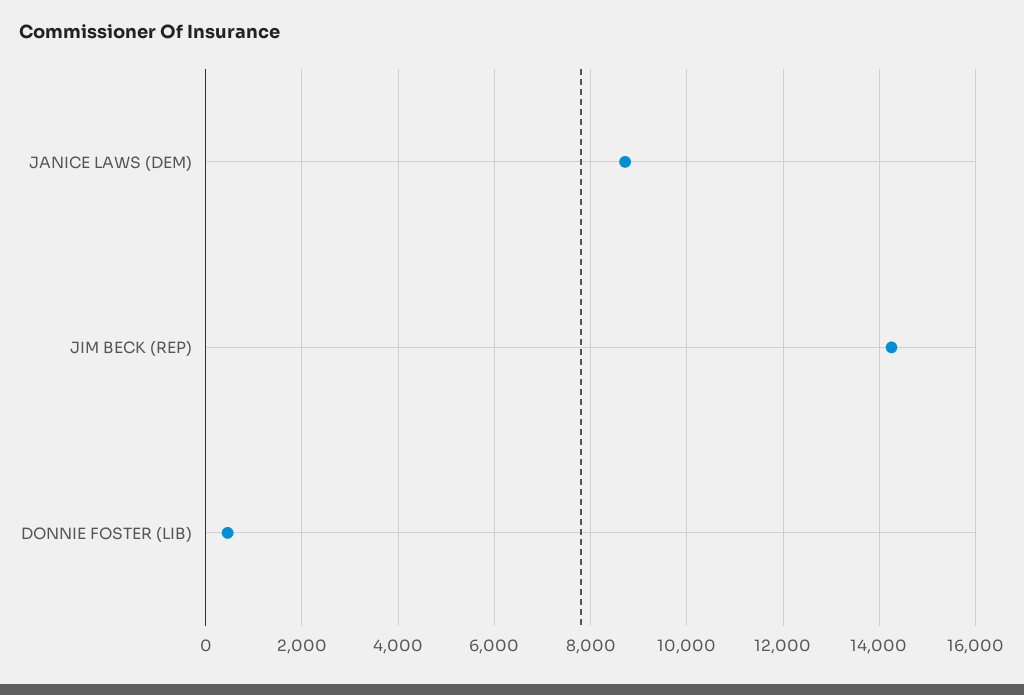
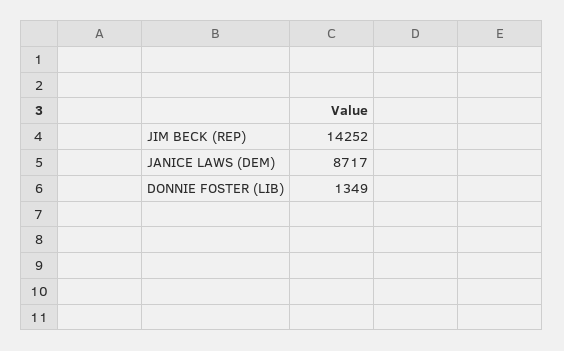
DONNIE FOSTER (LIB): 400 -> 1349

